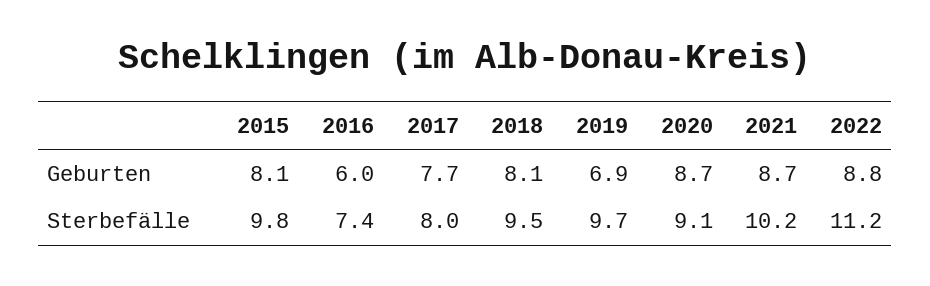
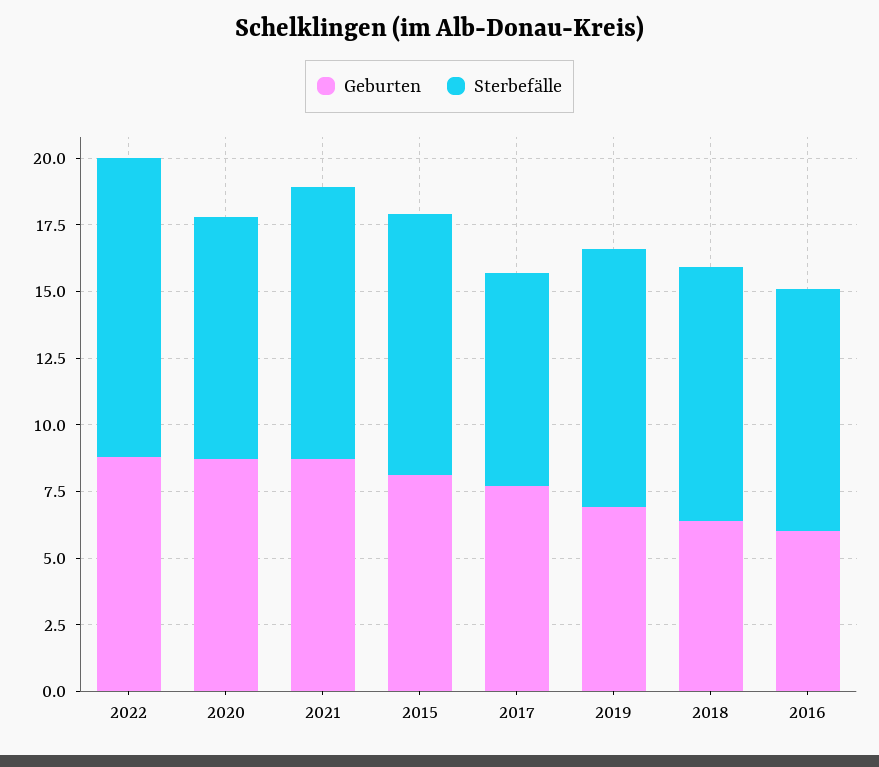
Geburten, 2018: 8.1 -> 6.5
Sterbefälle, 2016: 7.4 -> 9

